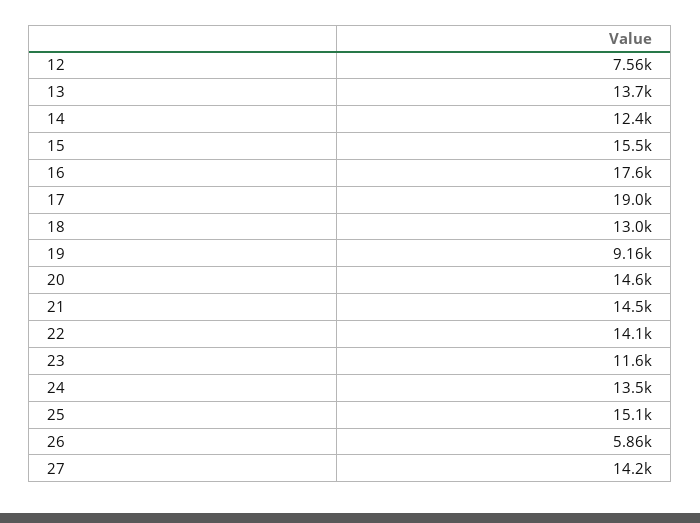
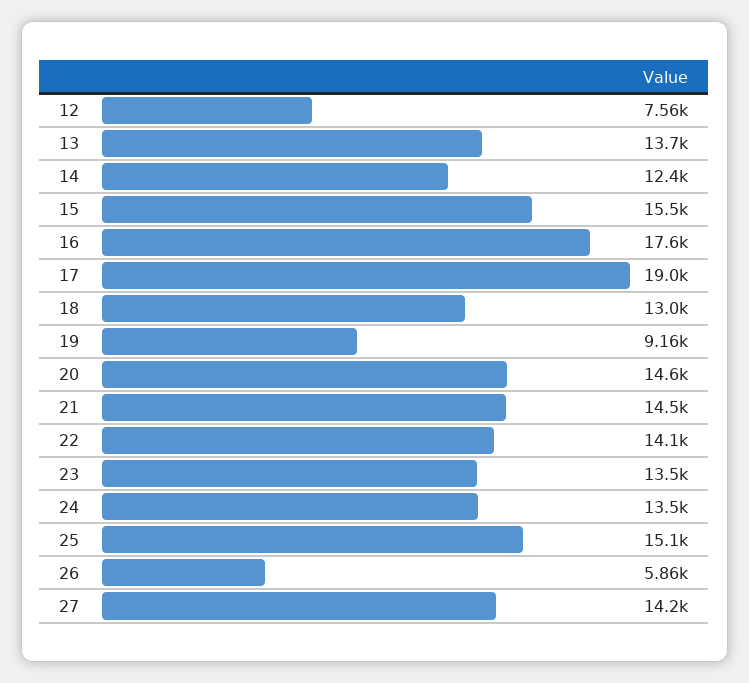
23: 11600 -> 13500

